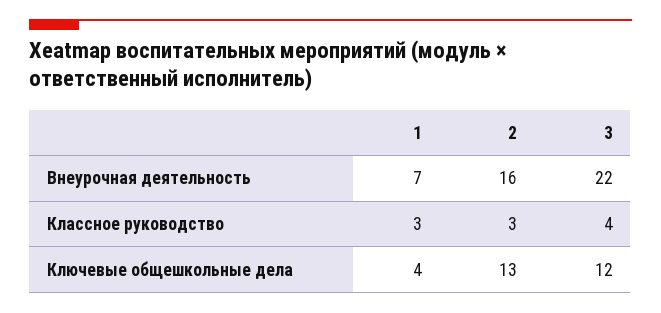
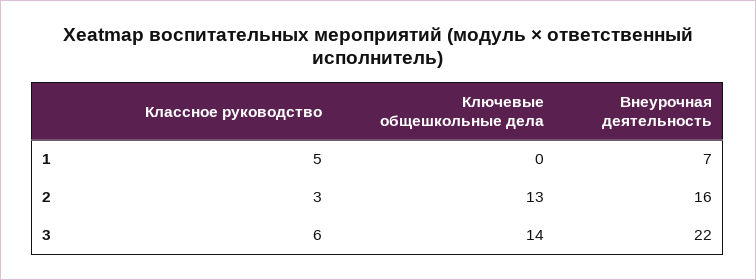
1, Классное руководство: 3 -> 5
3, Классное руководство: 4 -> 6
1, Ключевые общешкольные дела: 4 -> 0
3, Ключевые общешкольные дела: 12 -> 14

